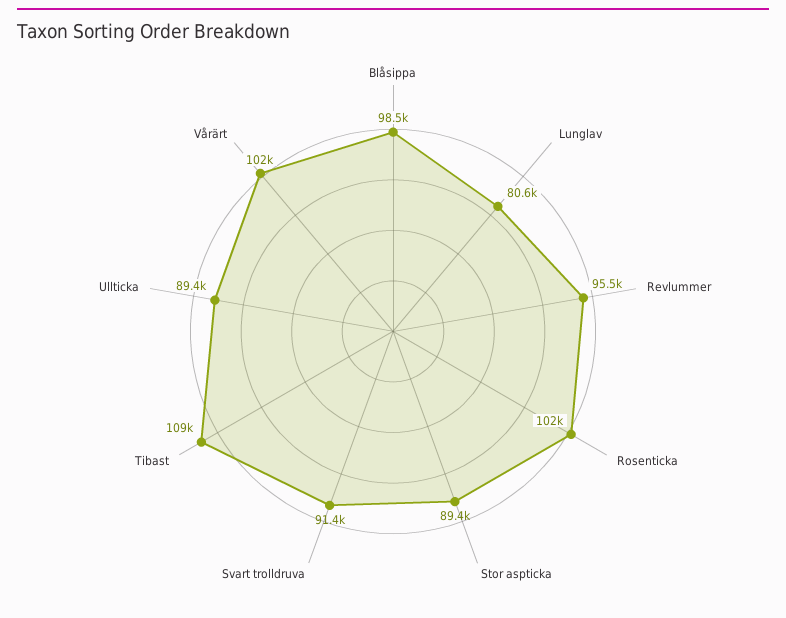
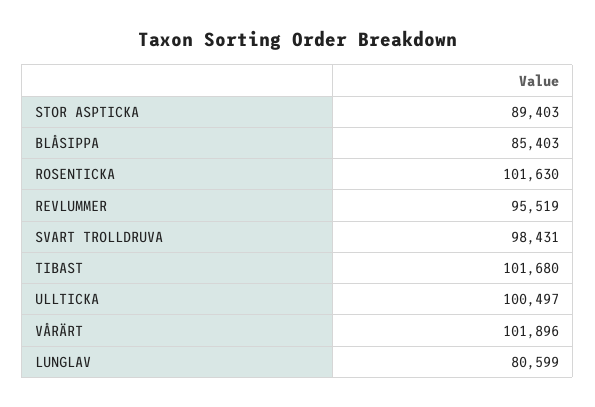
Blåsippa: 98500 -> 85403
Svart trolldruva: 91400 -> 98431
Tibast: 109000 -> 101680
Ullticka: 89400 -> 100497

